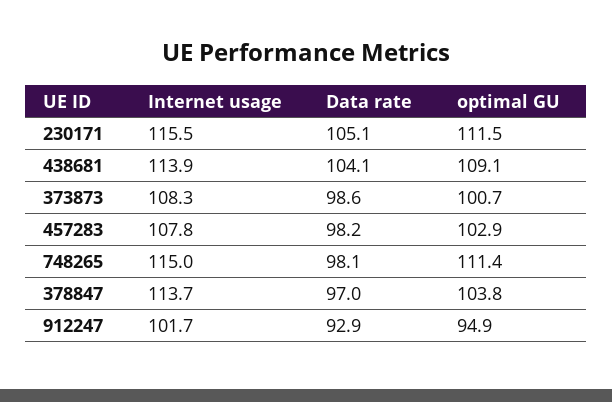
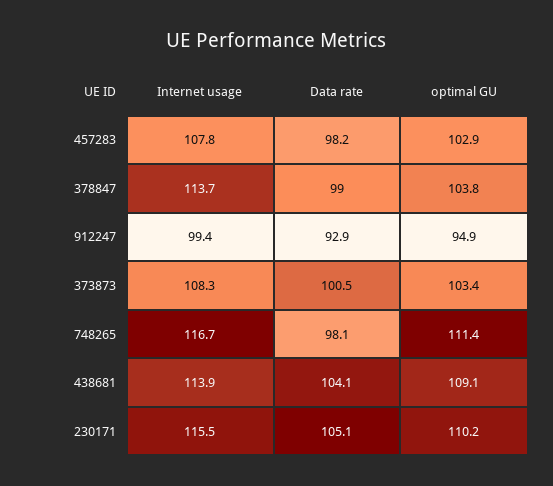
optimal GU, 230171: 111.5 -> 110.2
Data rate, 373873: 98.6 -> 100.5
optimal GU, 373873: 100.7 -> 103.4
Internet usage, 748265: 115 -> 116.7
Data rate, 378847: 97 -> 99
Internet usage, 912247: 101.7 -> 99.4

